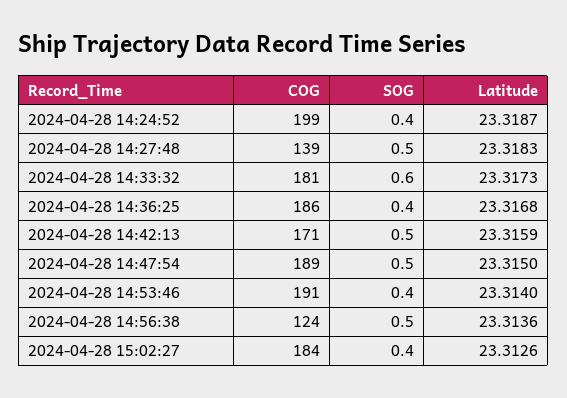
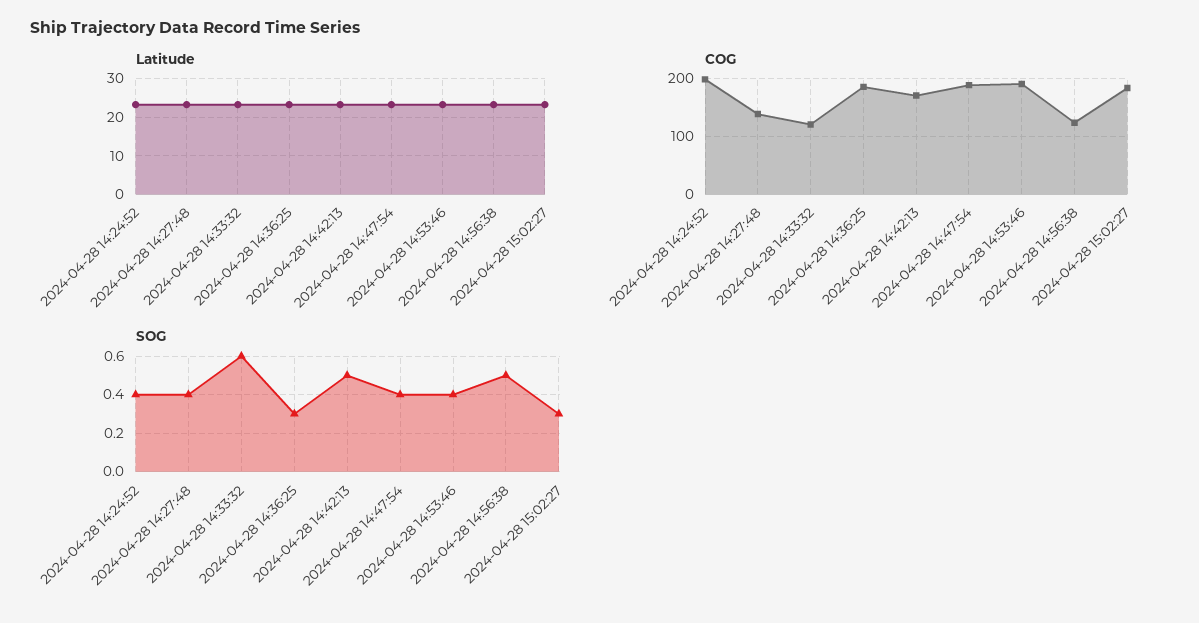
SOG, 2024-04-28 14:27:48: 0.5 -> 0.4
COG, 2024-04-28 14:33:32: 181 -> 120
SOG, 2024-04-28 14:36:25: 0.4 -> 0.3
SOG, 2024-04-28 14:47:54: 0.5 -> 0.4
SOG, 2024-04-28 15:02:27: 0.4 -> 0.3

